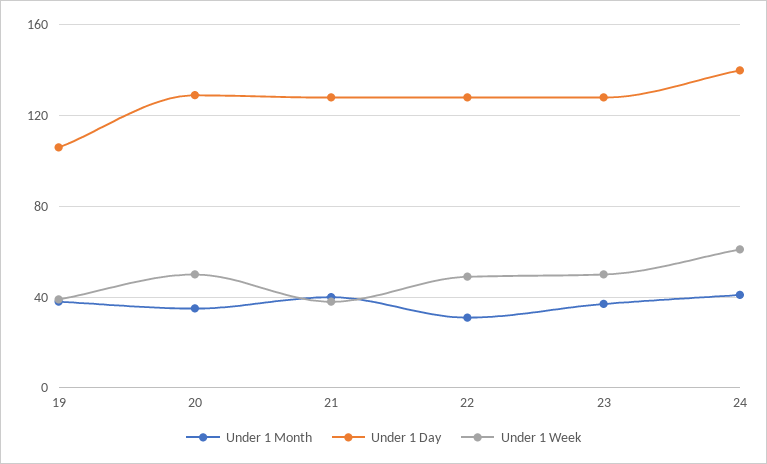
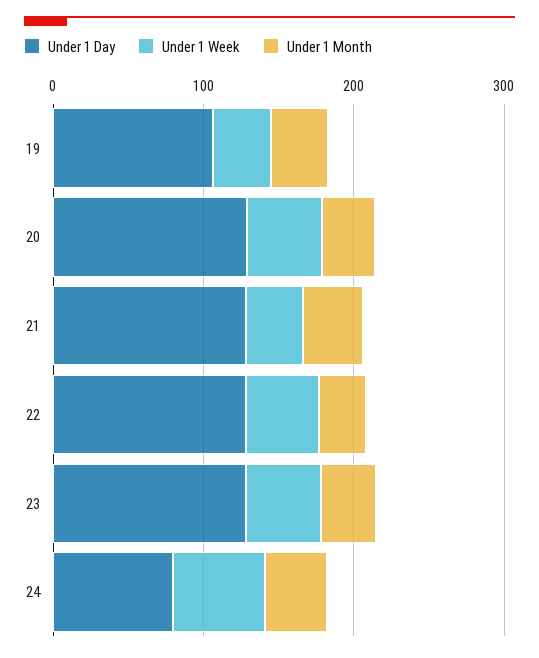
Under 1 Day, 24: 140 -> 80

